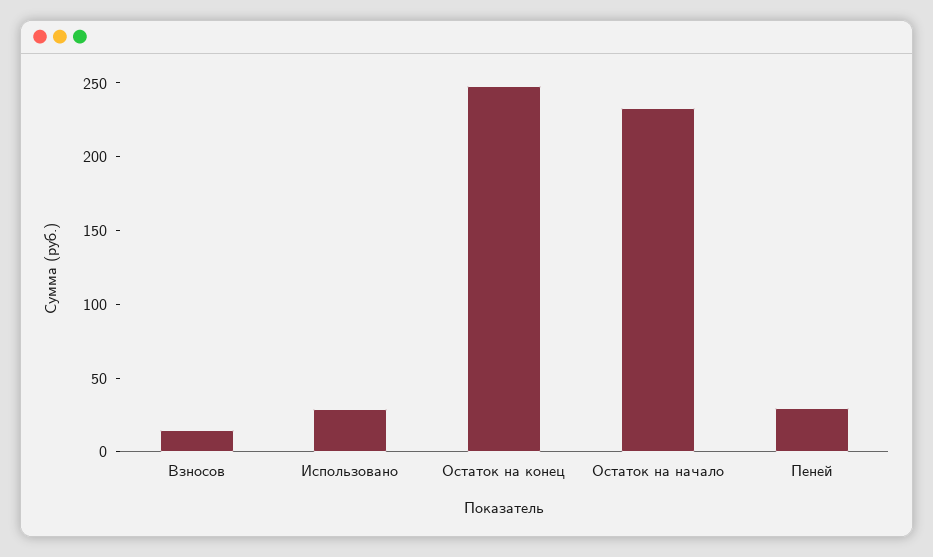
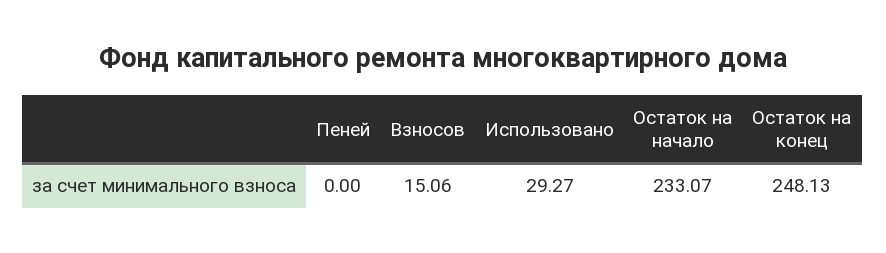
Пеней: 30 -> 0

